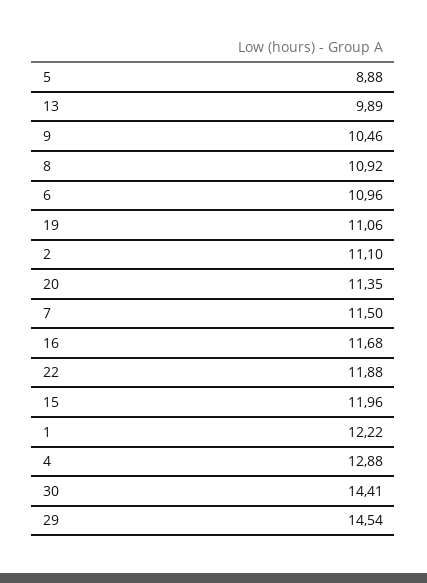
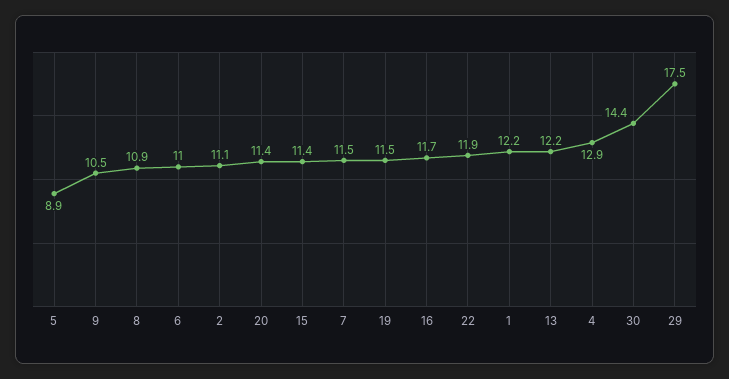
13: 9.89 -> 12.2
19: 11.06 -> 11.5
15: 11.96 -> 11.4
29: 14.54 -> 17.5

